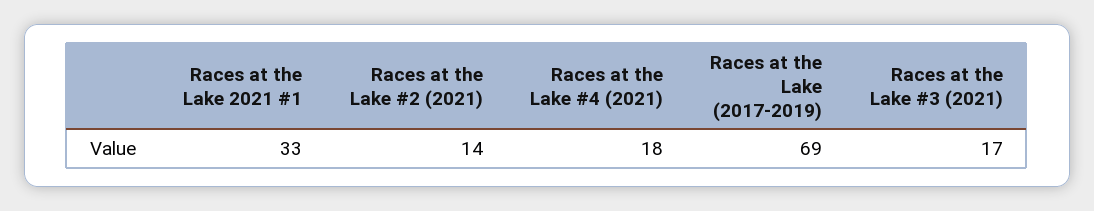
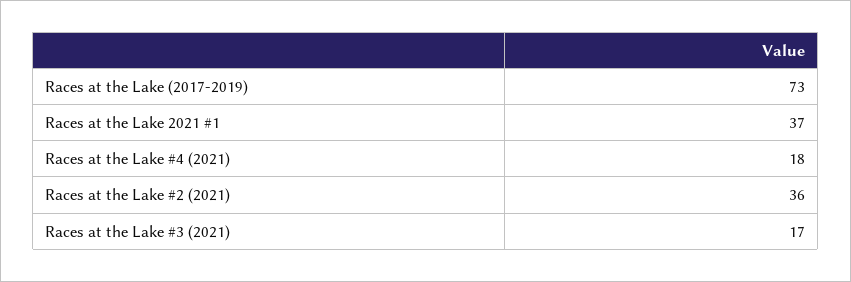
Races at the Lake 2021 #1: 33 -> 37
Races at the Lake #2 (2021): 14 -> 36
Races at the Lake (2017-2019): 69 -> 73

